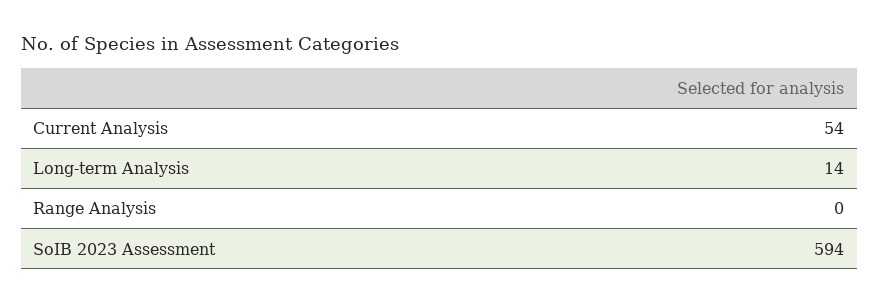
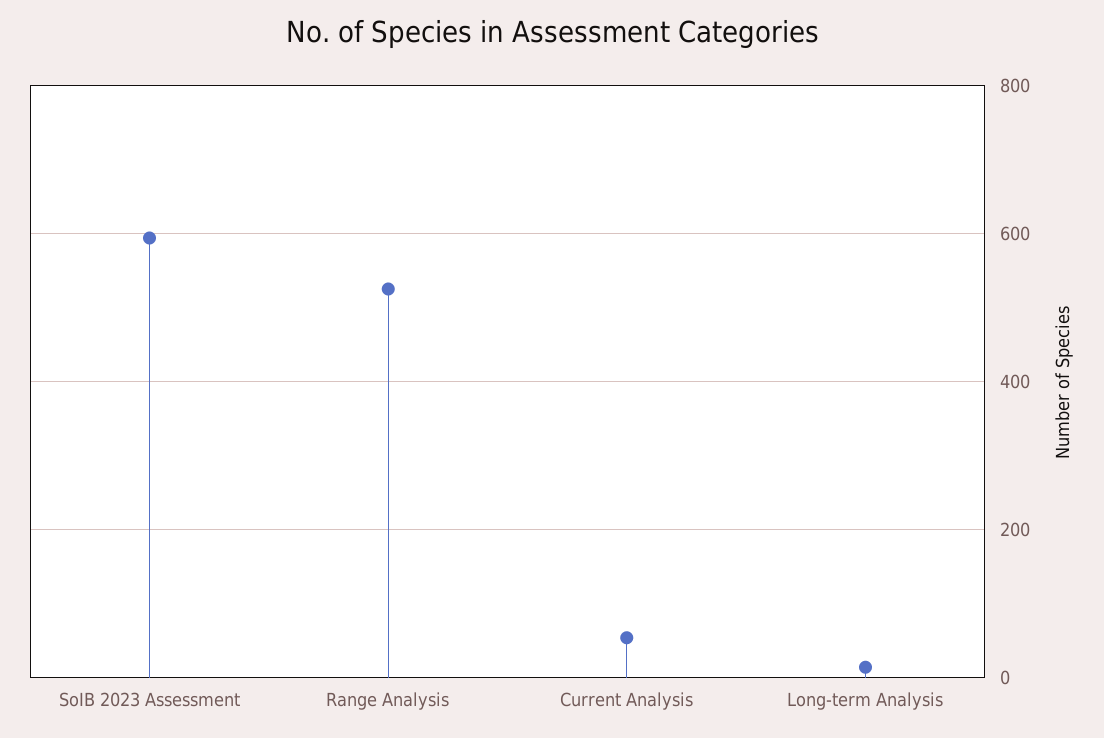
Range Analysis: 0 -> 520

